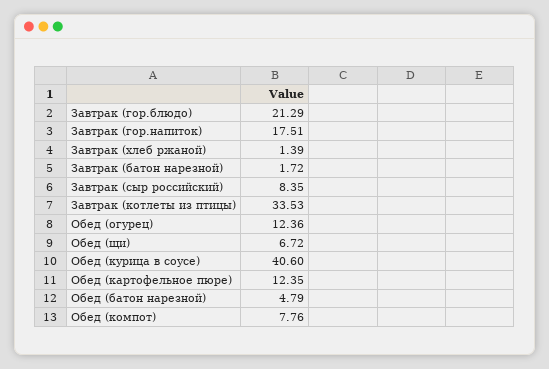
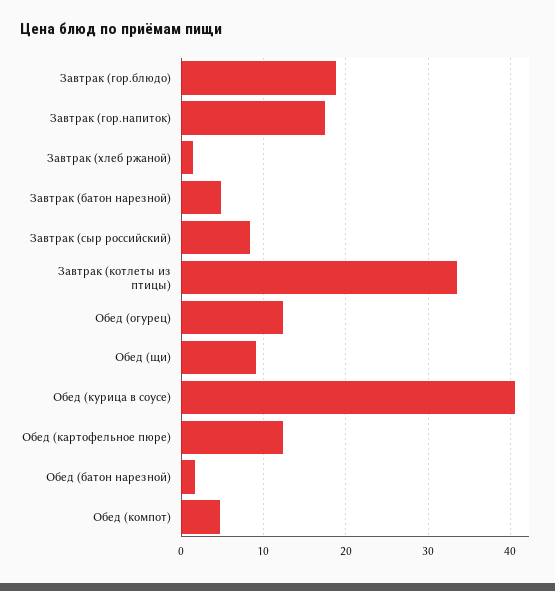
Завтрак (гор.блюдо): 21.29 -> 19
Завтрак (батон нарезной): 1.72 -> 5
Обед (щи): 6.72 -> 9
Обед (батон нарезной): 4.79 -> 2
Обед (компот): 7.76 -> 5

